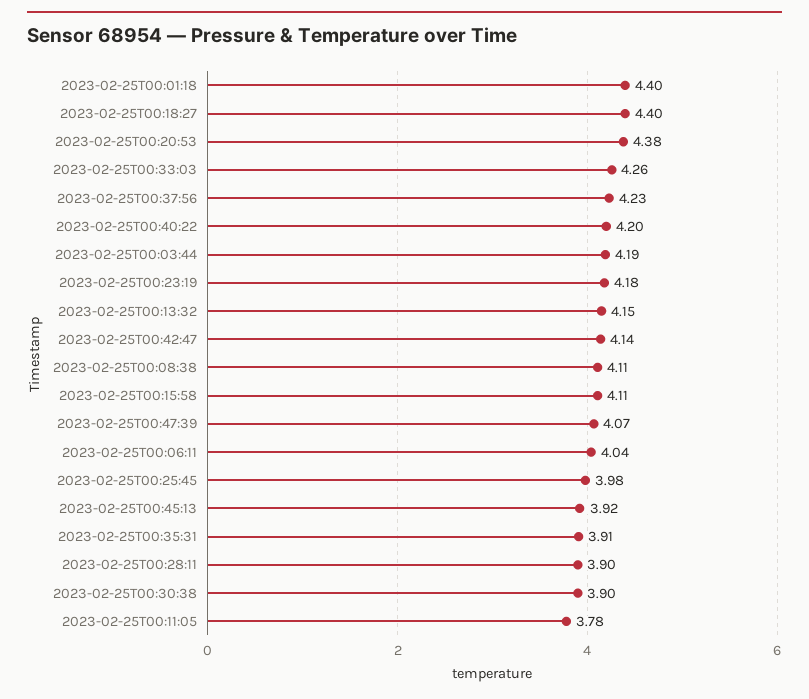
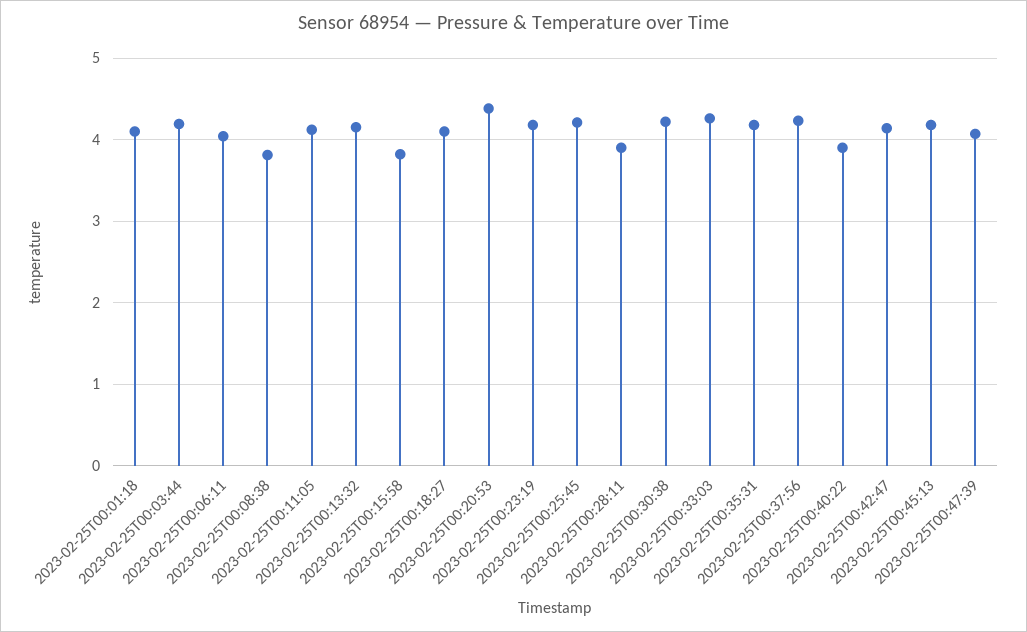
2023-02-25T00:01:18: 4.4 -> 4.1
2023-02-25T00:18:27: 4.4 -> 4.1
2023-02-25T00:40:22: 4.2 -> 3.9
2023-02-25T00:08:38: 4.11 -> 3.8
2023-02-25T00:15:58: 4.11 -> 3.8
2023-02-25T00:25:45: 3.98 -> 4.2
2023-02-25T00:45:13: 3.92 -> 4.2
2023-02-25T00:35:31: 3.91 -> 4.2
2023-02-25T00:30:38: 3.9 -> 4.2
2023-02-25T00:11:05: 3.78 -> 4.1

